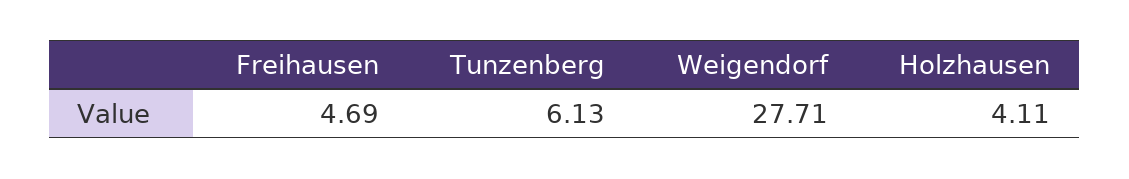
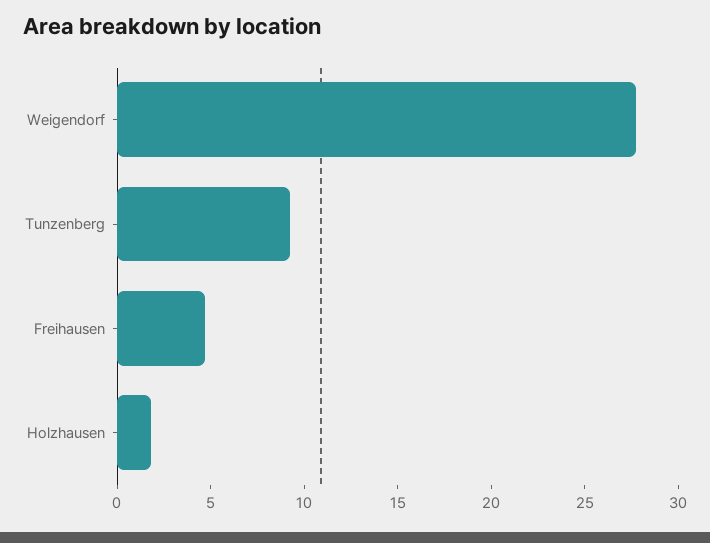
Tunzenberg: 6.13 -> 9
Holzhausen: 4.11 -> 2

